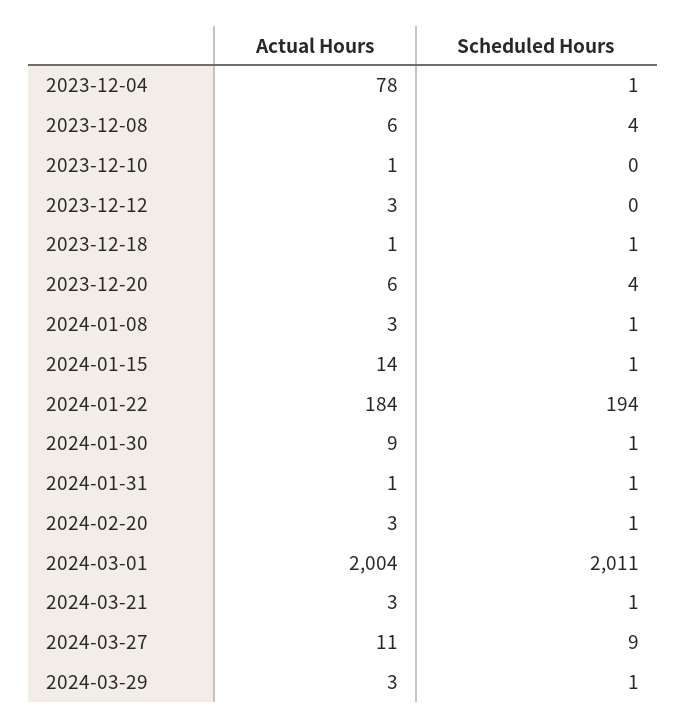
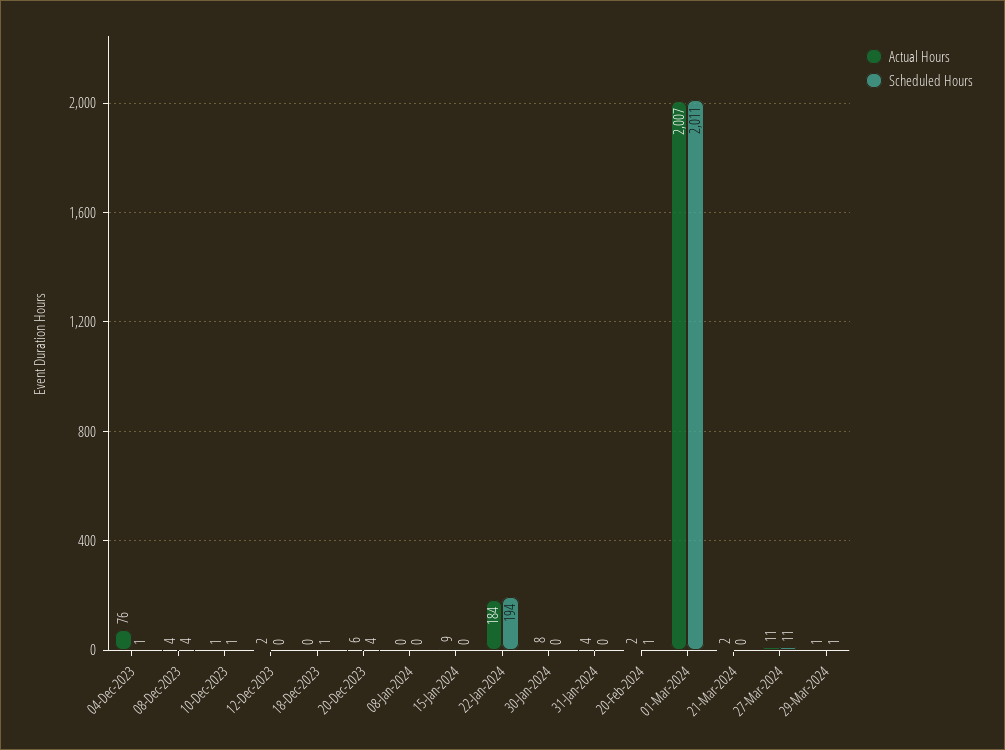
Actual Hours, 2023-12-04: 78 -> 76
Actual Hours, 2023-12-08: 6 -> 4
Scheduled Hours, 2023-12-10: 0 -> 1
Actual Hours, 2023-12-12: 3 -> 2
Actual Hours, 2023-12-18: 1 -> 0
Actual Hours, 2024-01-08: 3 -> 0
Scheduled Hours, 2024-01-08: 1 -> 0
Actual Hours, 2024-01-15: 14 -> 9
Scheduled Hours, 2024-01-15: 1 -> 0
Actual Hours, 2024-01-30: 9 -> 8
Scheduled Hours, 2024-01-30: 1 -> 0
Actual Hours, 2024-01-31: 1 -> 4
Scheduled Hours, 2024-01-31: 1 -> 0
Actual Hours, 2024-02-20: 3 -> 2
Actual Hours, 2024-03-01: 2004 -> 2007
Actual Hours, 2024-03-21: 3 -> 2
Scheduled Hours, 2024-03-21: 1 -> 0
Scheduled Hours, 2024-03-27: 9 -> 11
Actual Hours, 2024-03-29: 3 -> 1

